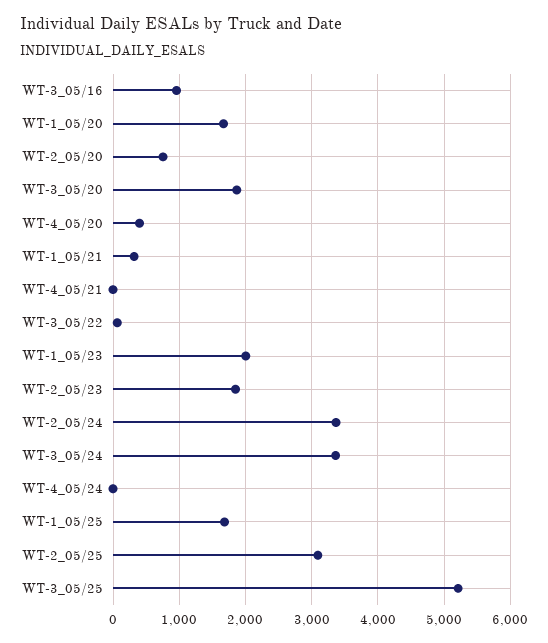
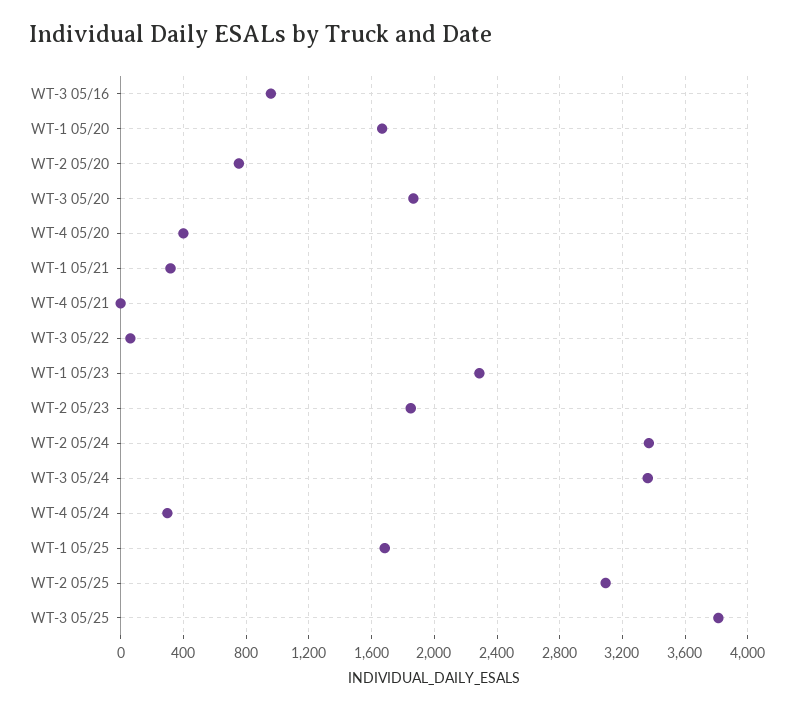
WT-1_05/23: 2000 -> 2300
WT-4_05/24: 0 -> 300
WT-3_05/25: 5200 -> 3800

